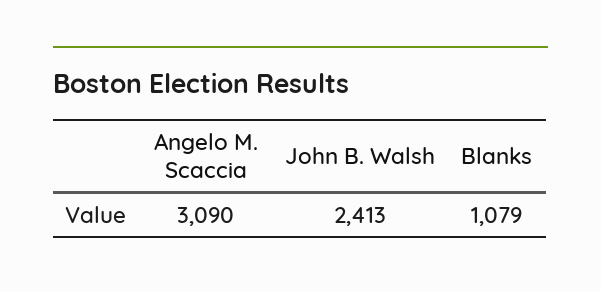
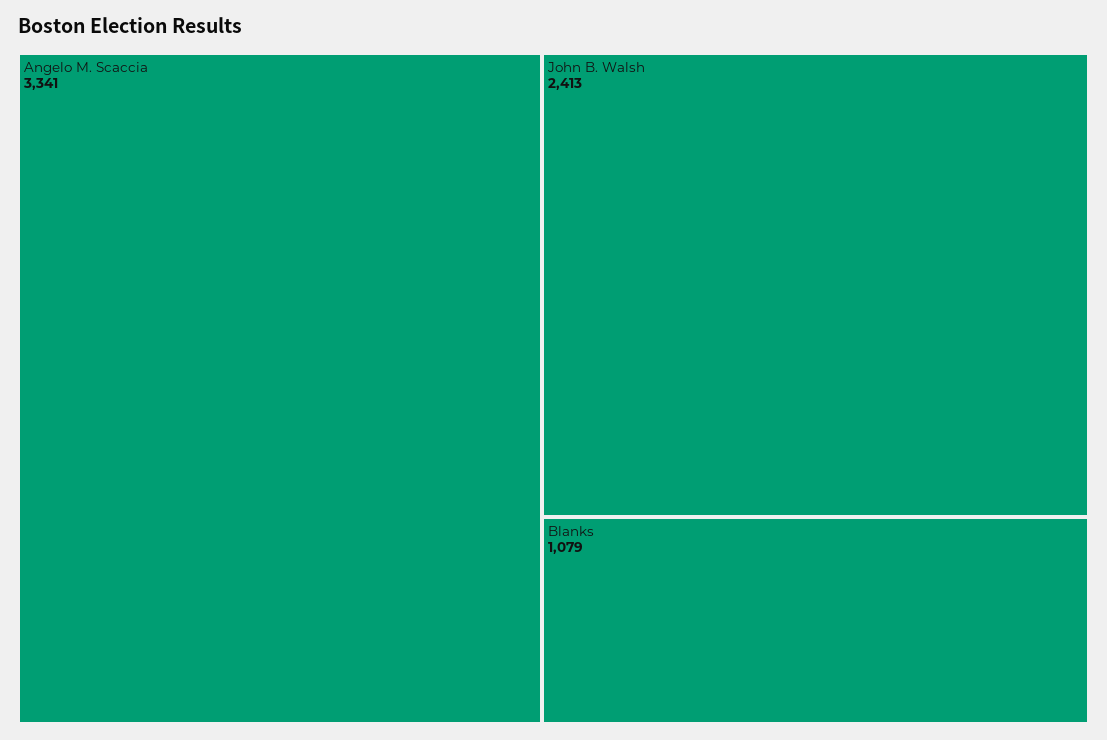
Angelo M. Scaccia: 3090 -> 3341

